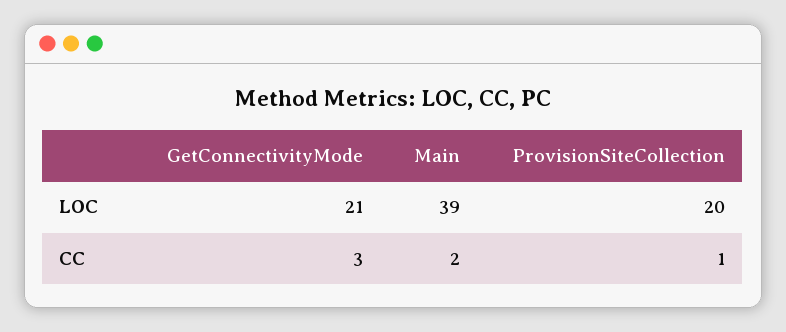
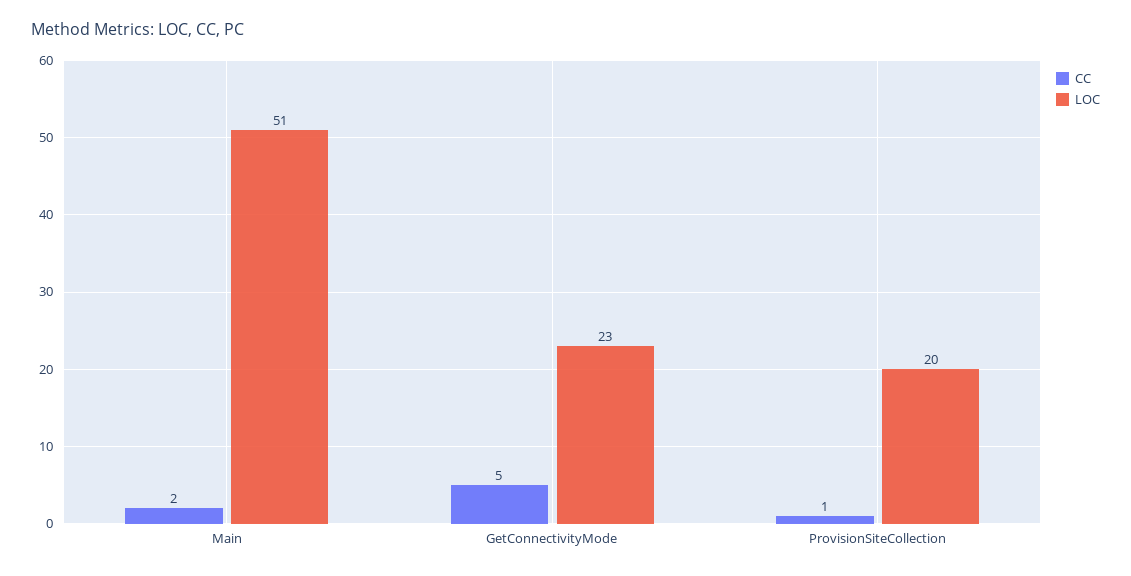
LOC, GetConnectivityMode: 21 -> 23
LOC, Main: 39 -> 51
CC, GetConnectivityMode: 3 -> 5

